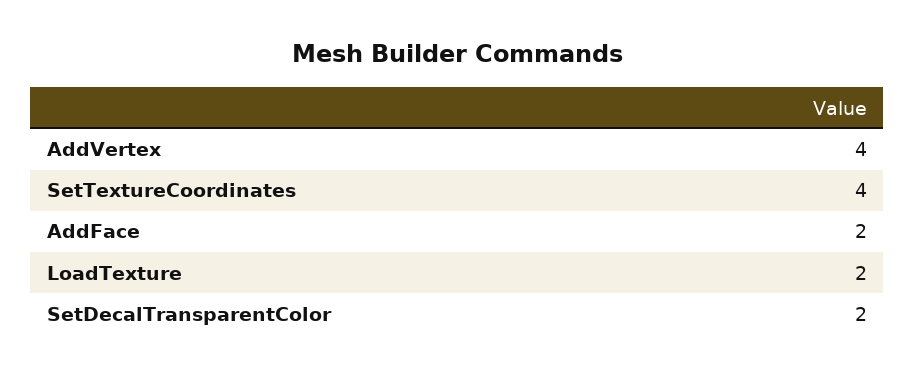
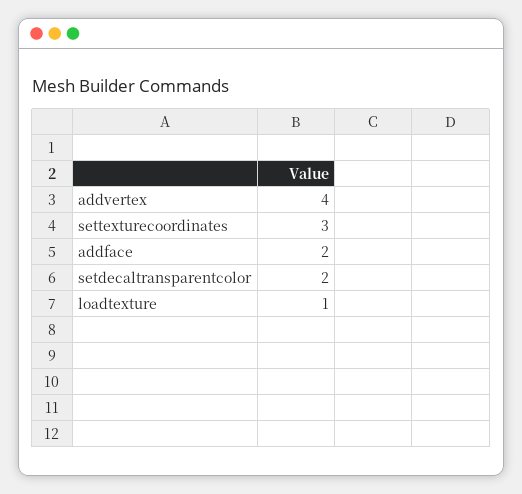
SetTextureCoordinates: 4 -> 3
LoadTexture: 2 -> 1

